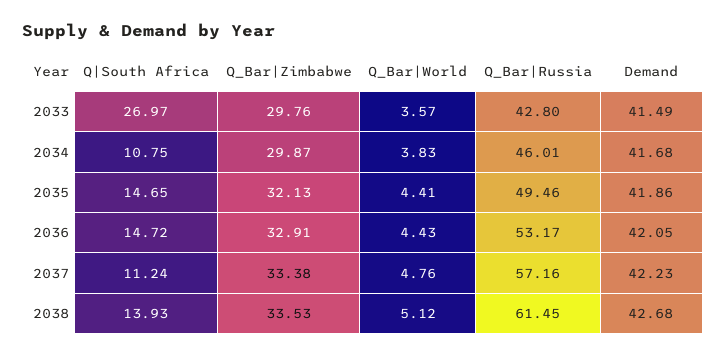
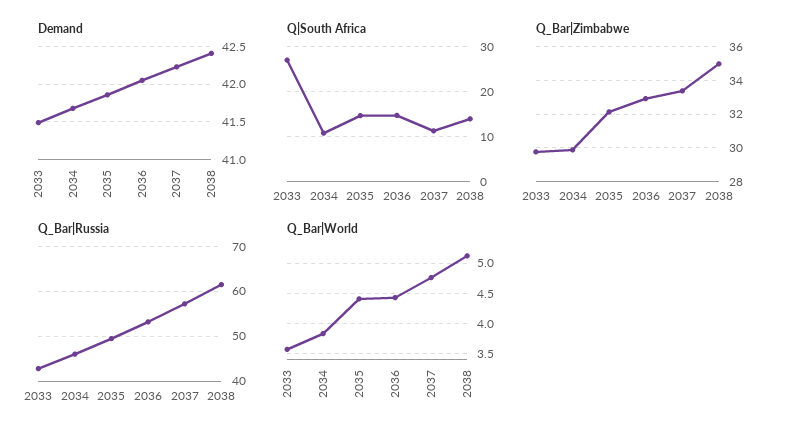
Q_Bar|Zimbabwe, 2038: 33.53 -> 35
Demand, 2038: 42.68 -> 42.4

